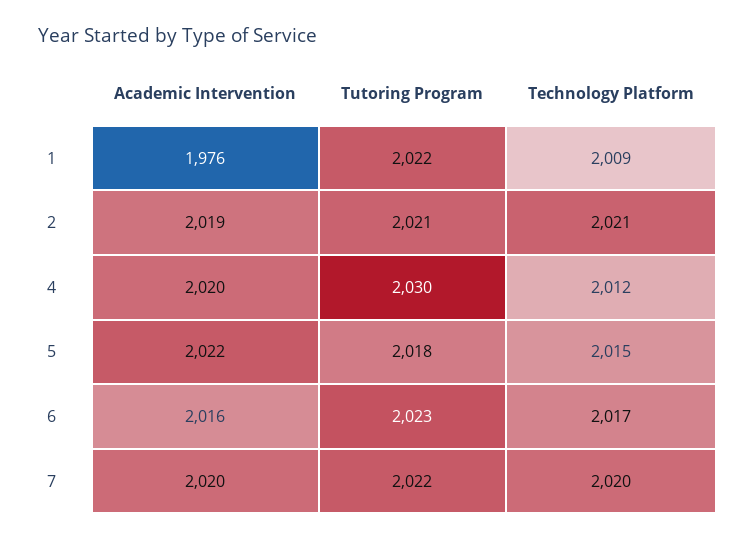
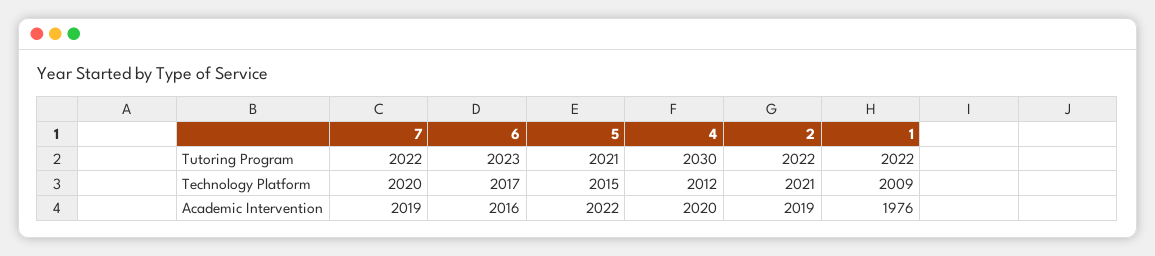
Tutoring Program, 2: 2021 -> 2022
Tutoring Program, 5: 2018 -> 2021
Academic Intervention, 7: 2020 -> 2019

